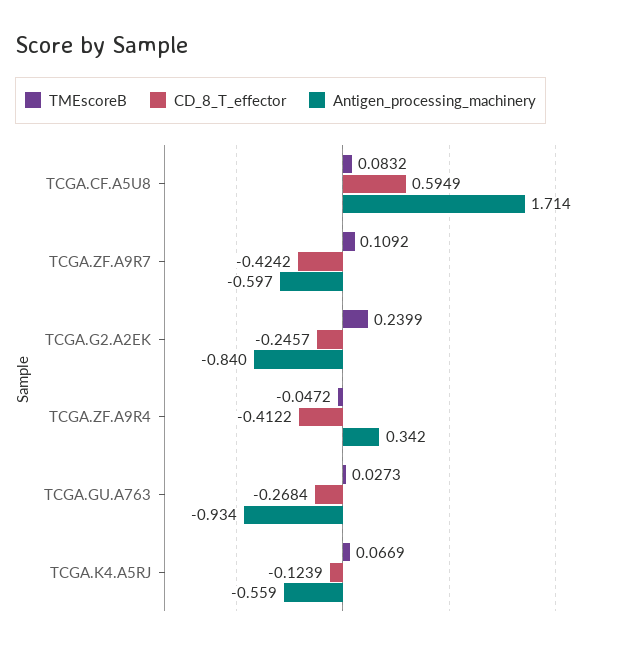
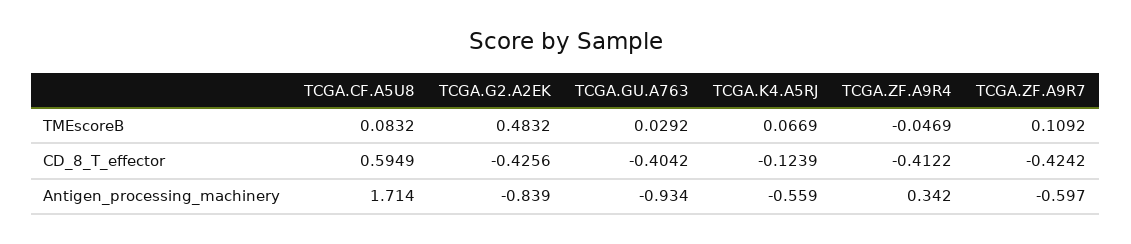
TMEscoreB, TCGA.G2.A2EK: 0.2399 -> 0.4832
CD_8_T_effector, TCGA.G2.A2EK: -0.2457 -> -0.4256
Antigen_processing_machinery, TCGA.G2.A2EK: -0.84 -> -0.839
TMEscoreB, TCGA.ZF.A9R4: -0.0472 -> -0.0469
TMEscoreB, TCGA.GU.A763: 0.0273 -> 0.0292
CD_8_T_effector, TCGA.GU.A763: -0.2684 -> -0.4042

